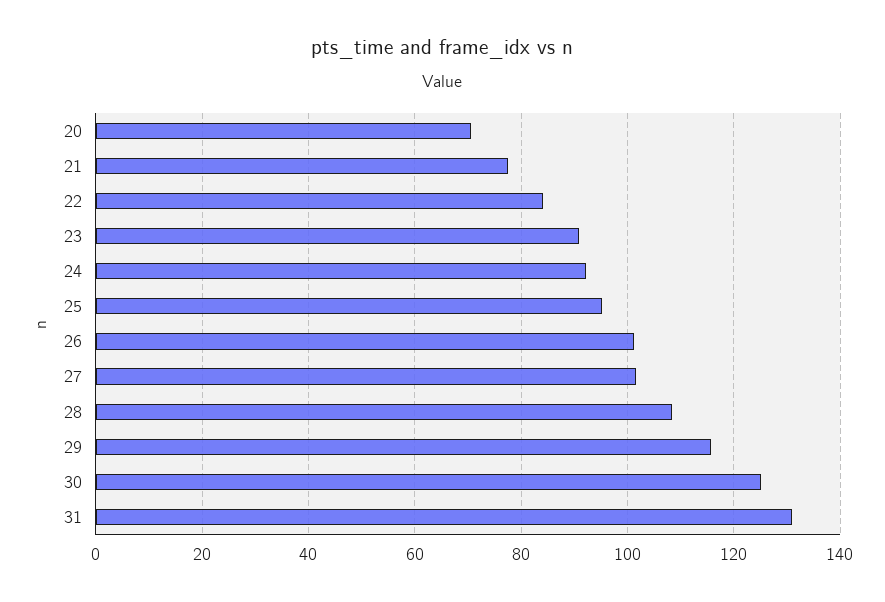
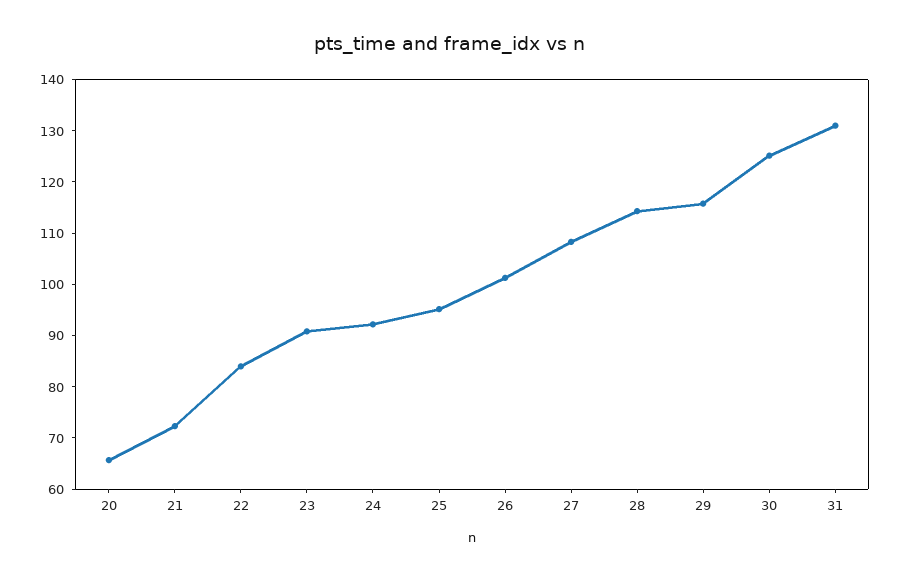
20: 70 -> 66
21: 78 -> 72
27: 102 -> 108
28: 108 -> 114

